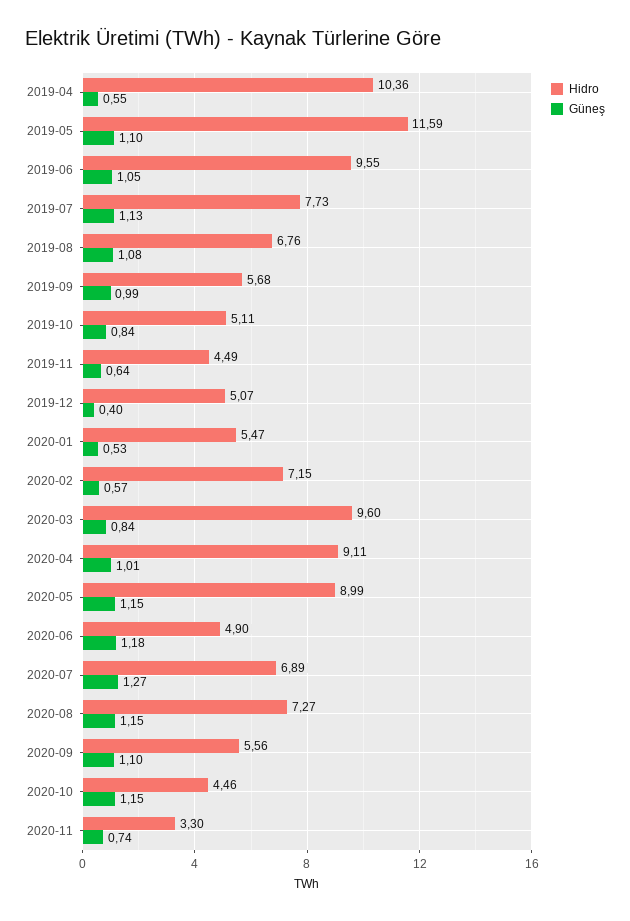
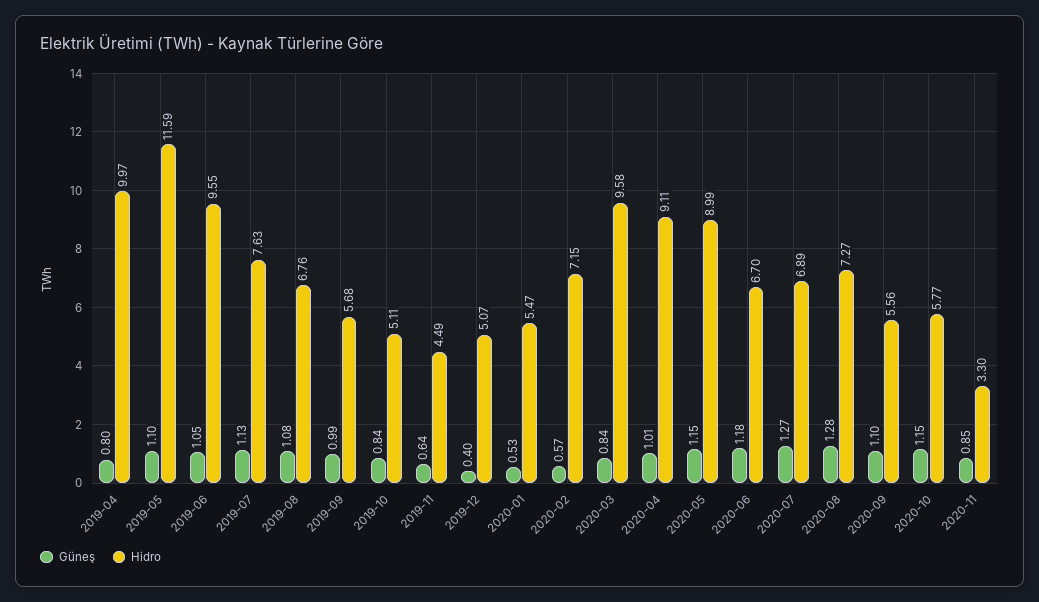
Hidro, 2019-04: 10.36 -> 9.97
Güneş, 2019-04: 0.55 -> 0.8
Hidro, 2019-07: 7.73 -> 7.63
Hidro, 2020-03: 9.6 -> 9.58
Hidro, 2020-06: 4.9 -> 6.7
Güneş, 2020-08: 1.15 -> 1.28
Hidro, 2020-10: 4.46 -> 5.77
Güneş, 2020-11: 0.74 -> 0.85

